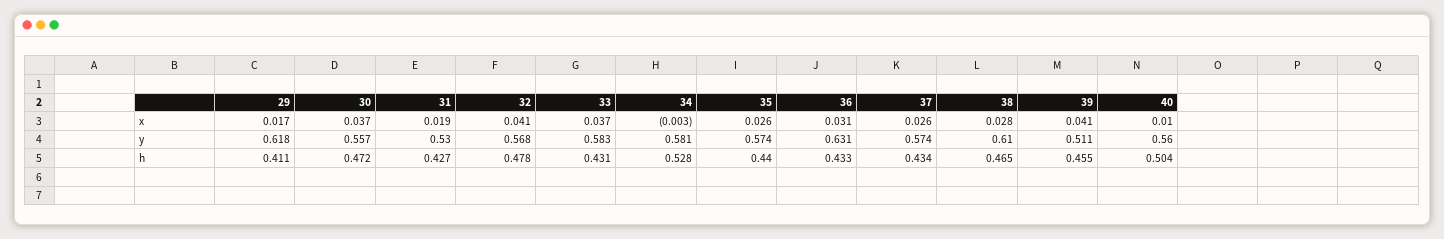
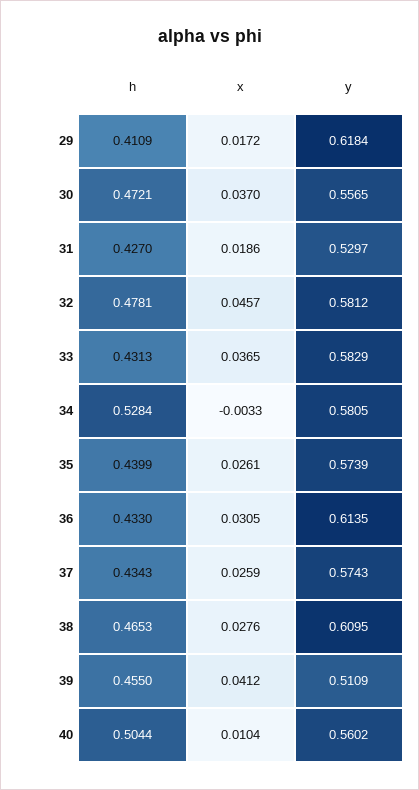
32, x: 0.041 -> 0.0457
32, y: 0.568 -> 0.5812
36, y: 0.631 -> 0.6135

